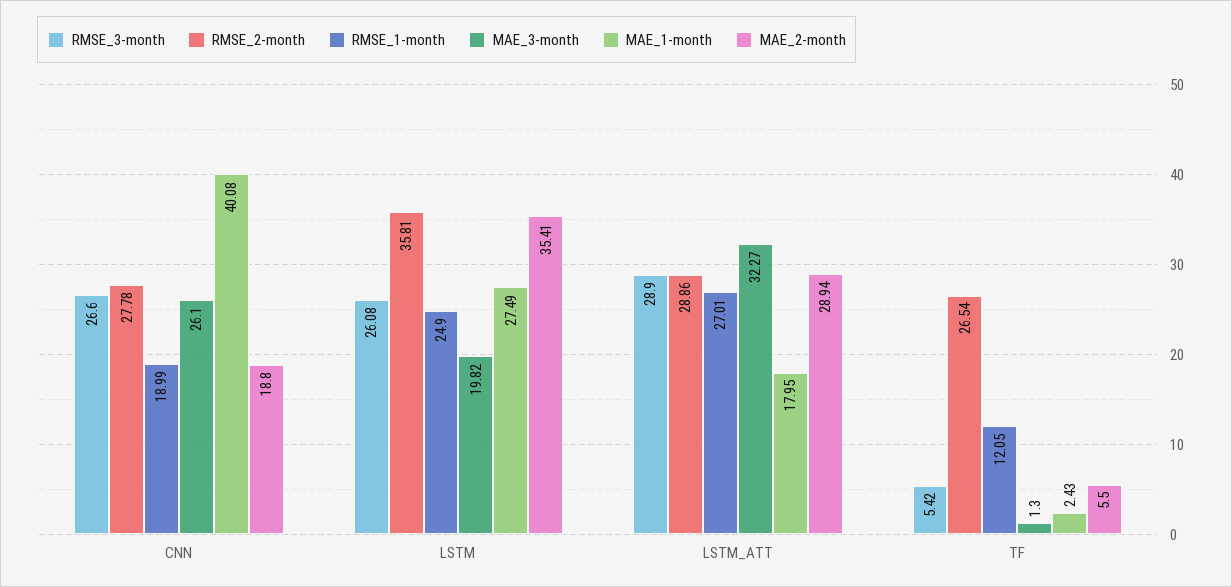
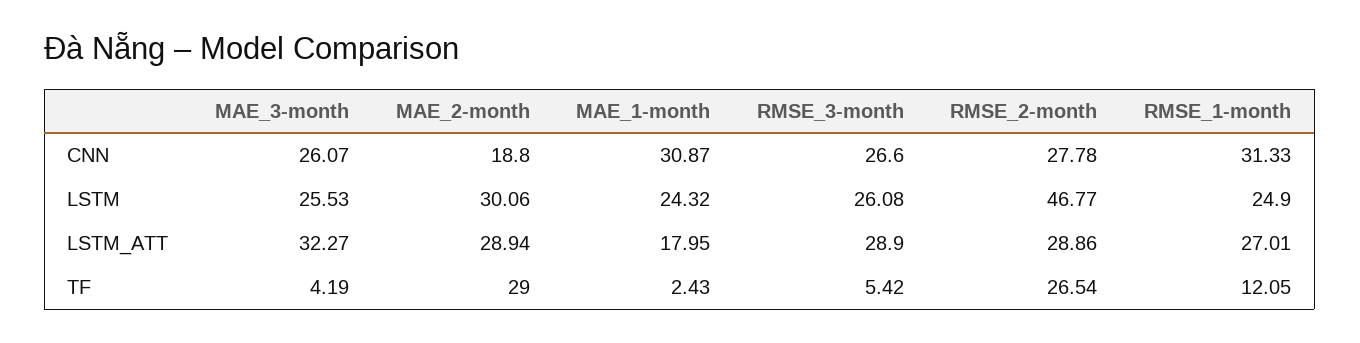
RMSE_1-month, CNN: 18.99 -> 31.33
MAE_3-month, CNN: 26.1 -> 26.07
MAE_1-month, CNN: 40.08 -> 30.87
RMSE_2-month, LSTM: 35.81 -> 46.77
MAE_3-month, LSTM: 19.82 -> 25.53
MAE_1-month, LSTM: 27.49 -> 24.32
MAE_2-month, LSTM: 35.41 -> 30.06
MAE_3-month, TF: 1.3 -> 4.19
MAE_2-month, TF: 5.5 -> 29

